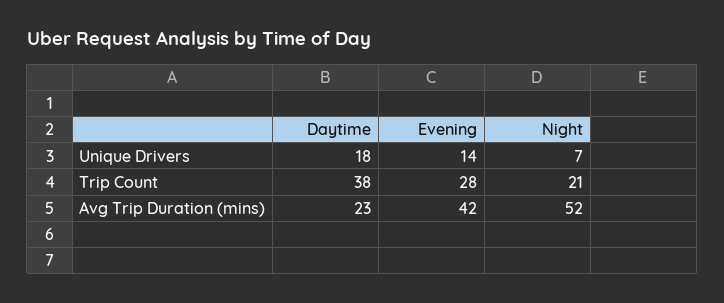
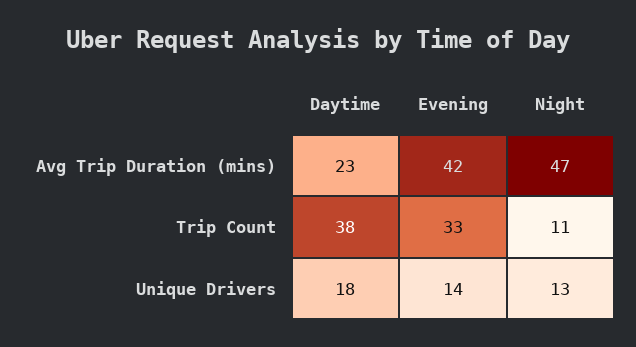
Night, Unique Drivers: 7 -> 13
Evening, Trip Count: 28 -> 33
Night, Trip Count: 21 -> 11
Night, Avg Trip Duration (mins): 52 -> 47

